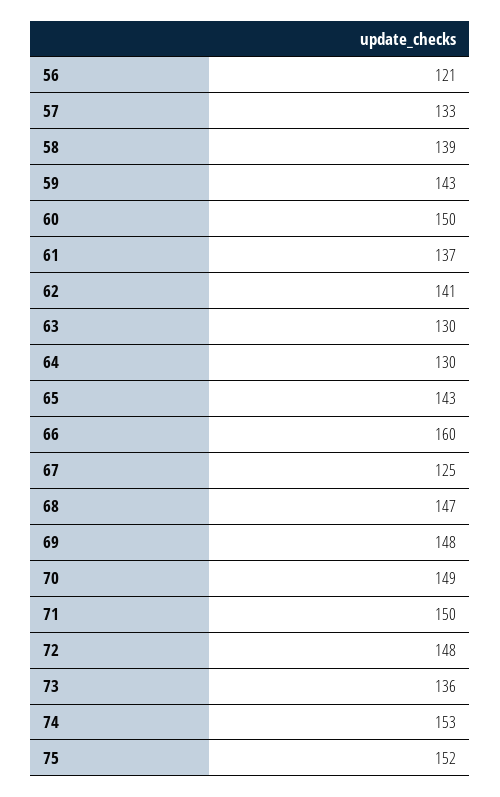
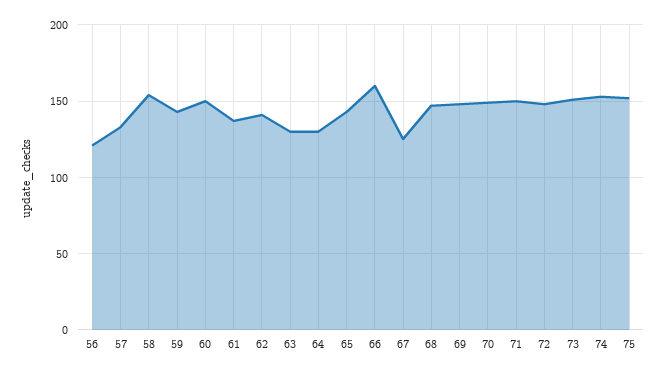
58: 139 -> 155
73: 136 -> 150

